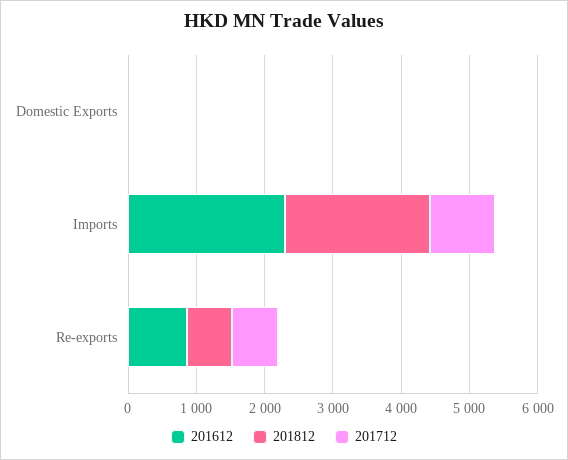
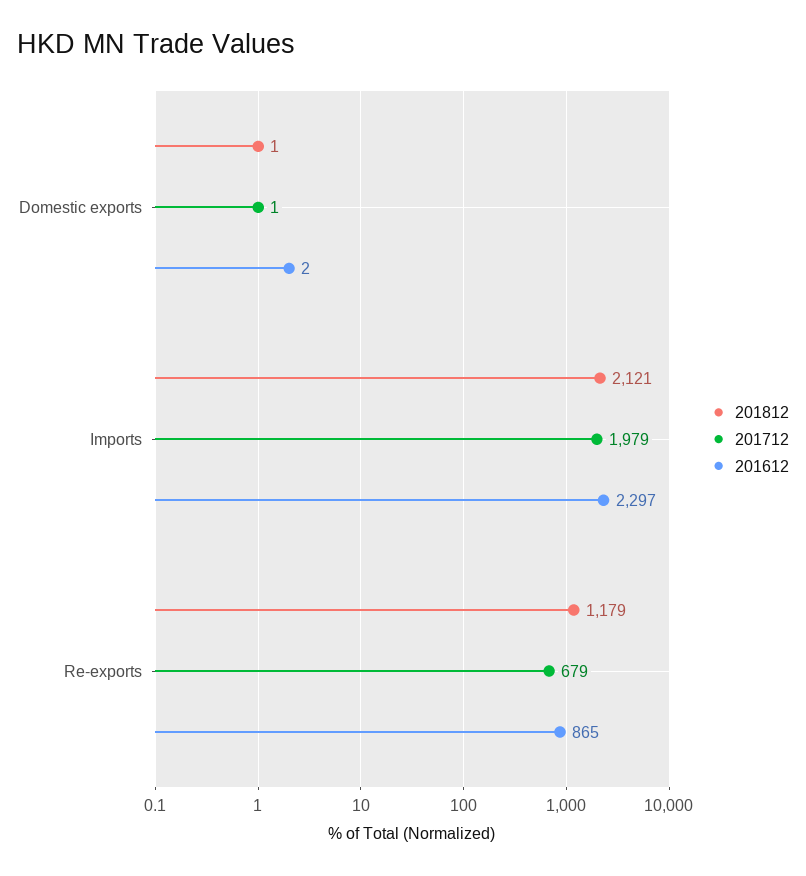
201712, Imports: 1000 -> 1979
201812, Re-exports: 600 -> 1179

